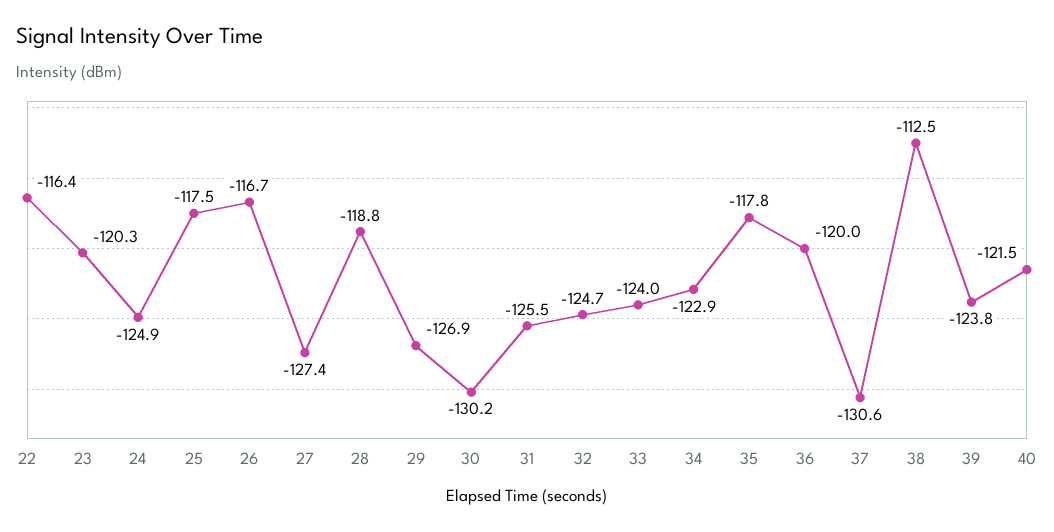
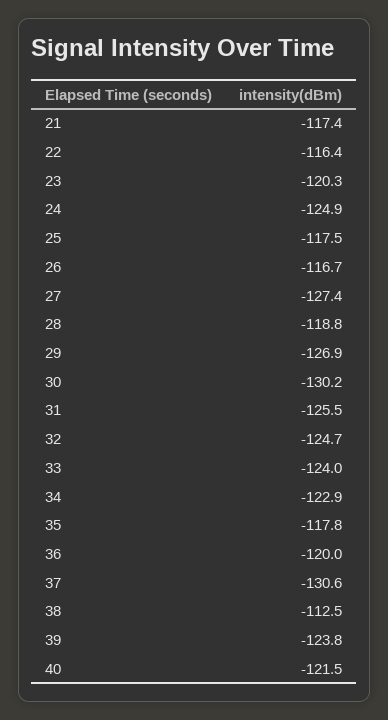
21: none -> -117.4

